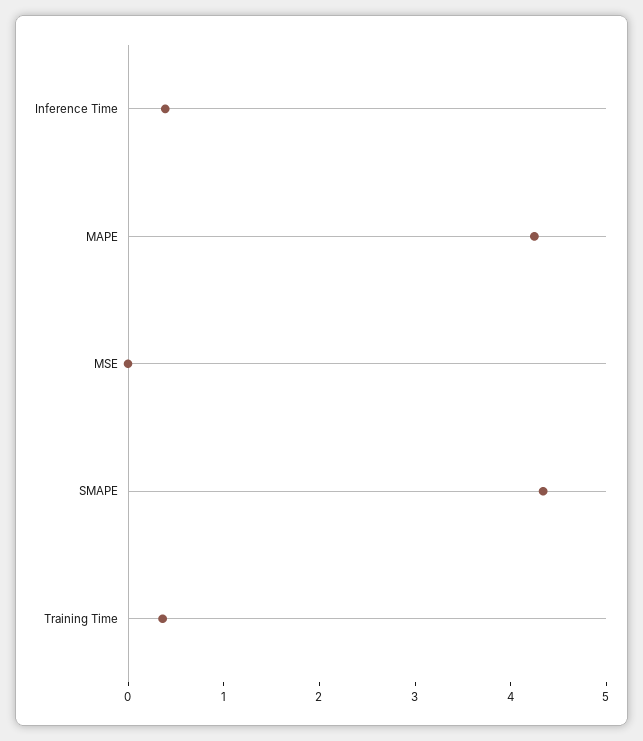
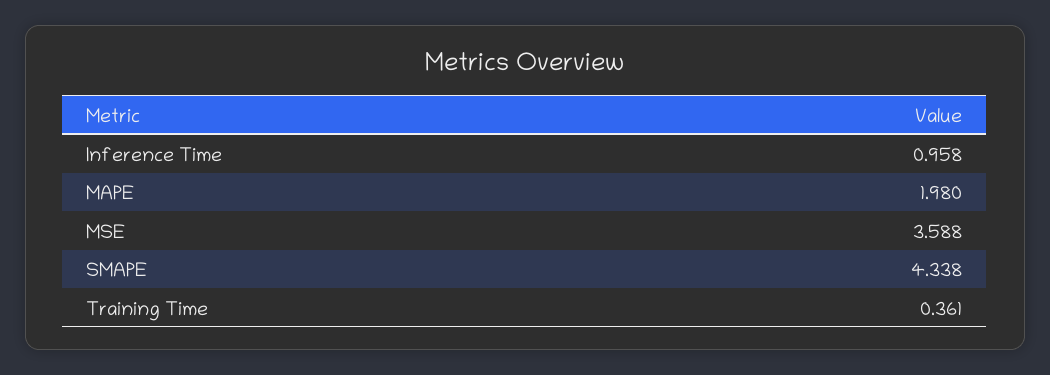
Inference Time: 0.4 -> 0.958
MAPE: 4.2 -> 1.98
MSE: 0 -> 3.588

